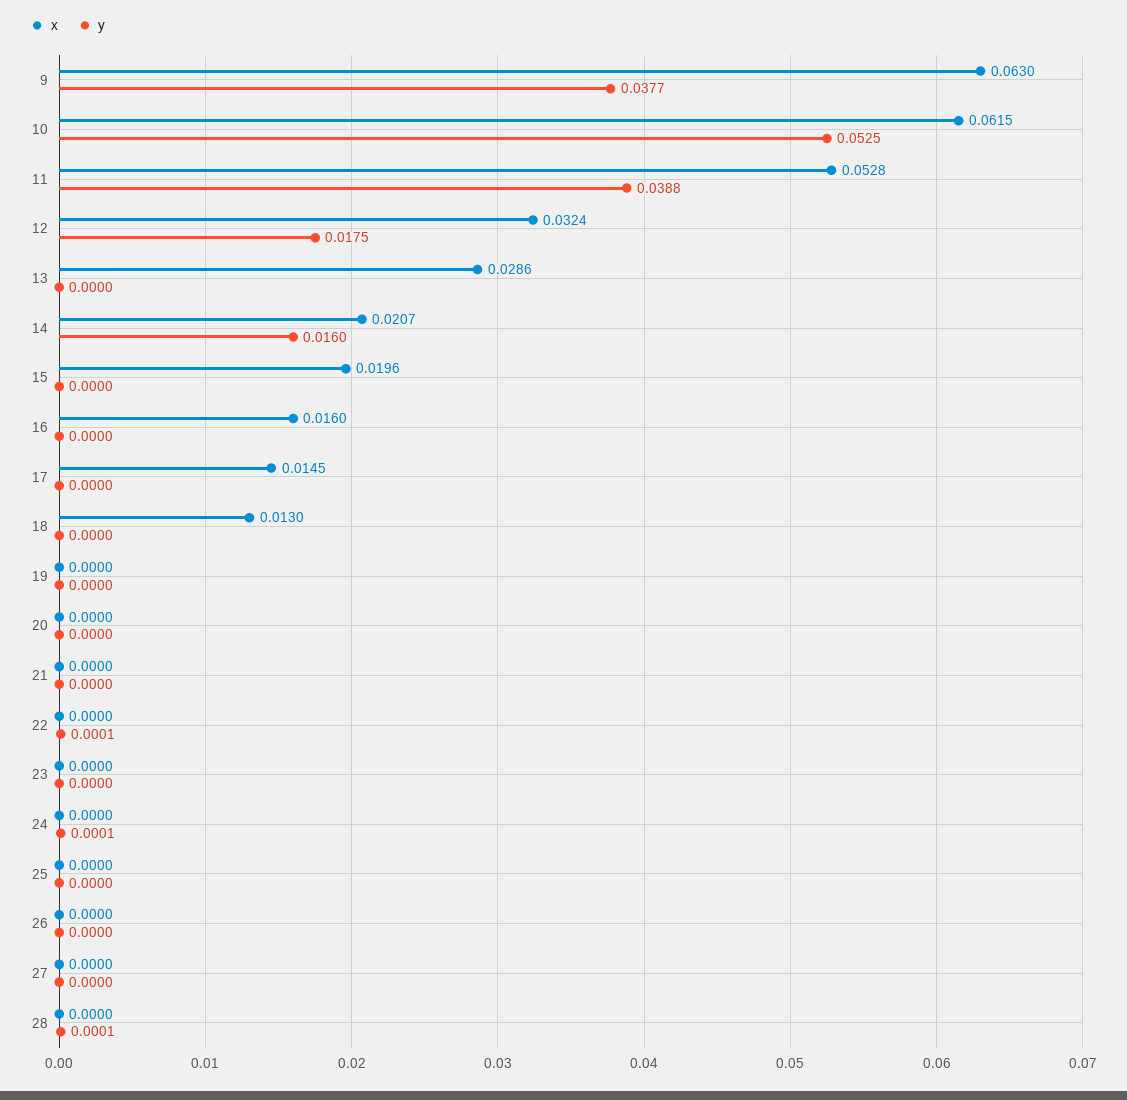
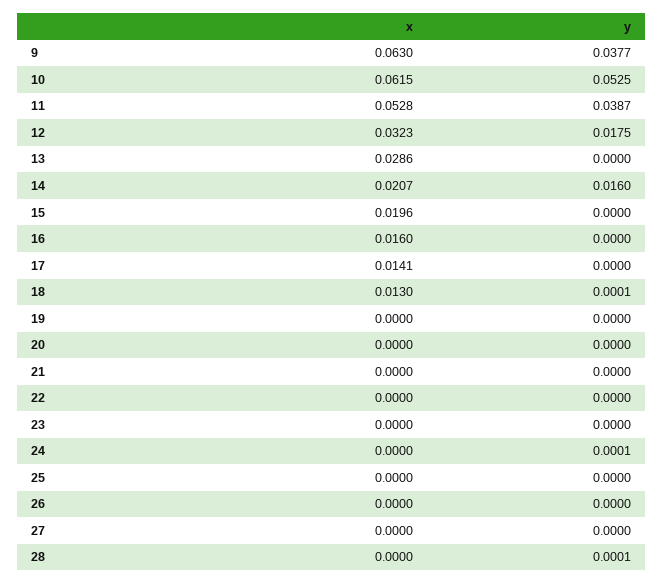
y, 11: 0.0388 -> 0.0387
x, 12: 0.0324 -> 0.0323
x, 17: 0.0145 -> 0.0141
y, 18: 0 -> 0.0001
y, 22: 0.0001 -> 0

